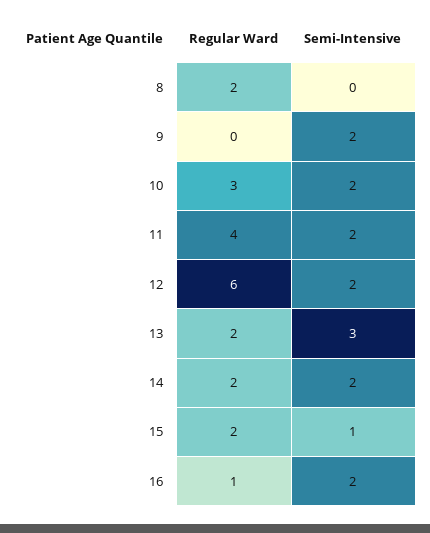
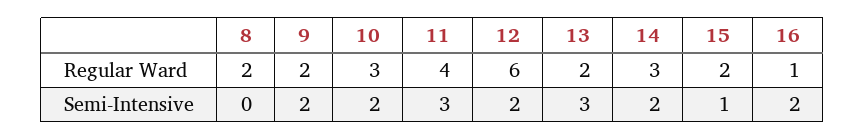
Regular Ward, 9: 0 -> 2
Semi-Intensive, 11: 2 -> 3
Regular Ward, 14: 2 -> 3

